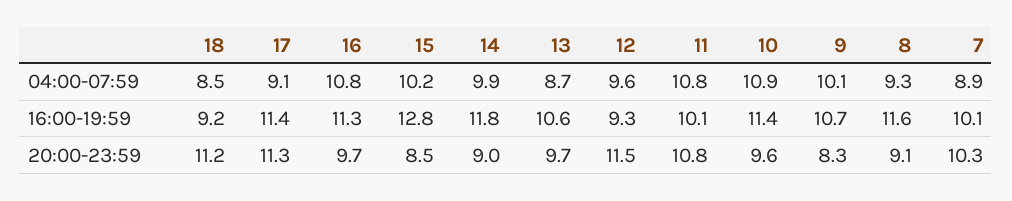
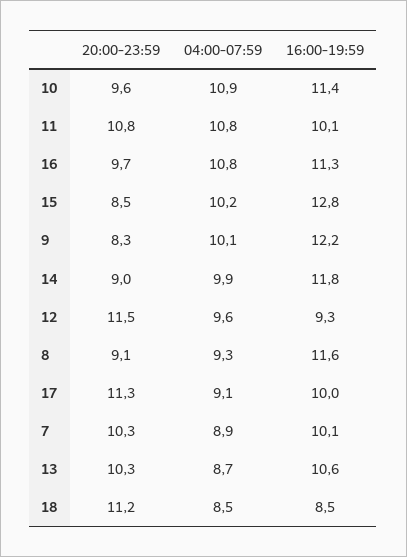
18, 16:00-19:59: 9.2 -> 8.5
17, 16:00-19:59: 11.4 -> 10
9, 16:00-19:59: 10.7 -> 12.2
13, 20:00-23:59: 9.7 -> 10.3

